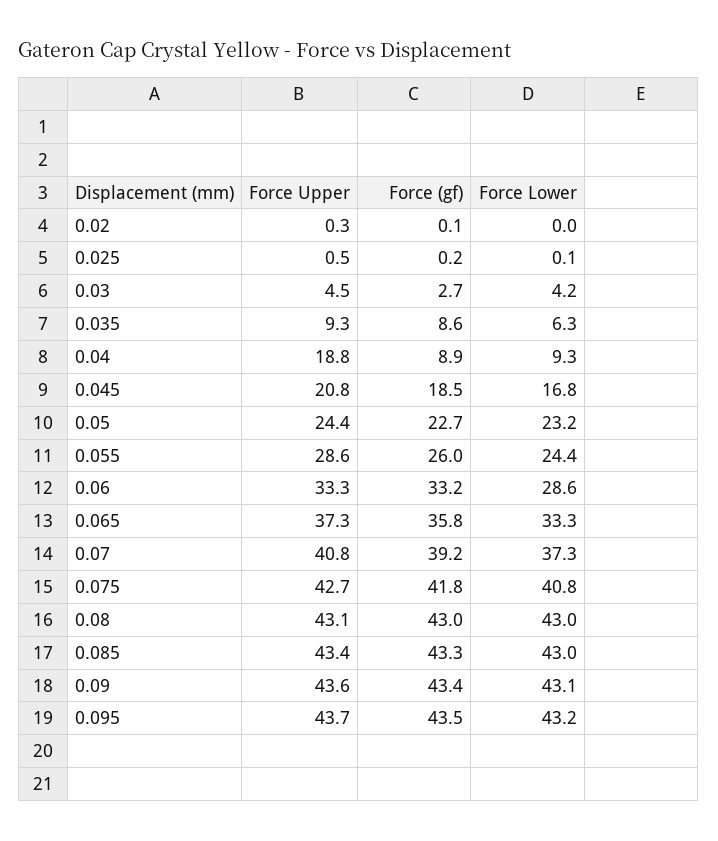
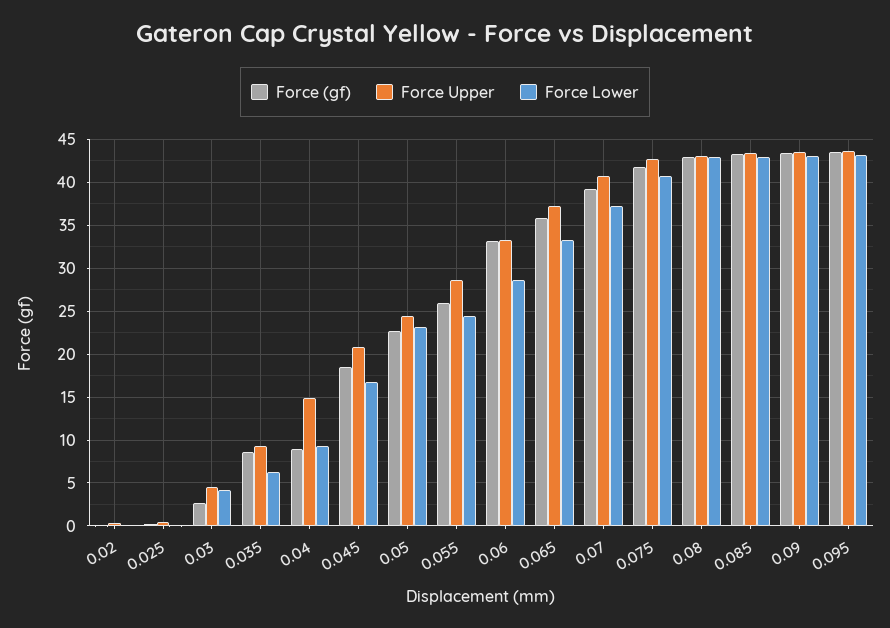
Force Upper, 0.04: 18.8 -> 15

